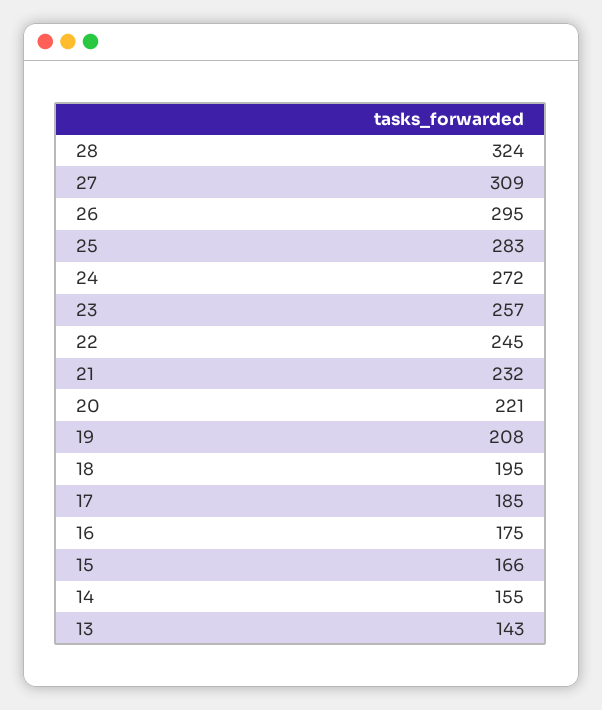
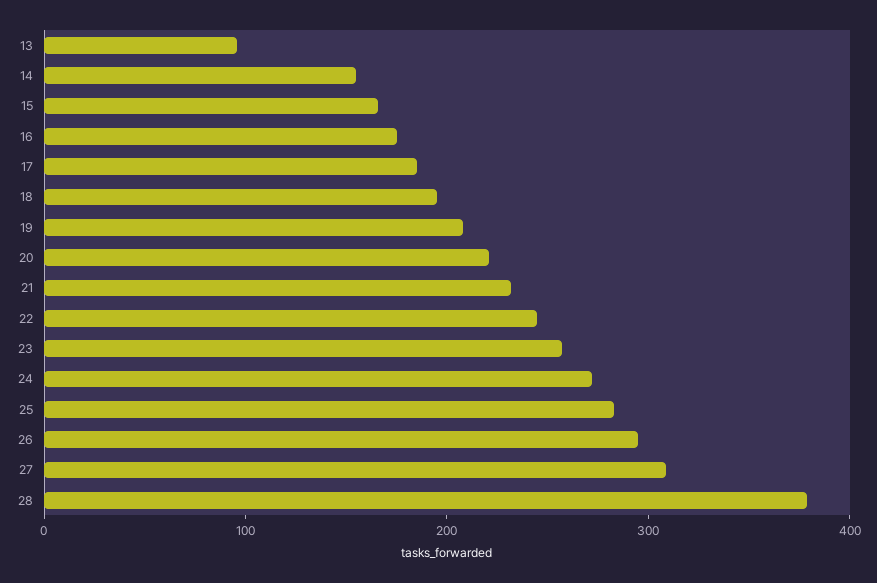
28: 324 -> 380
13: 143 -> 100

